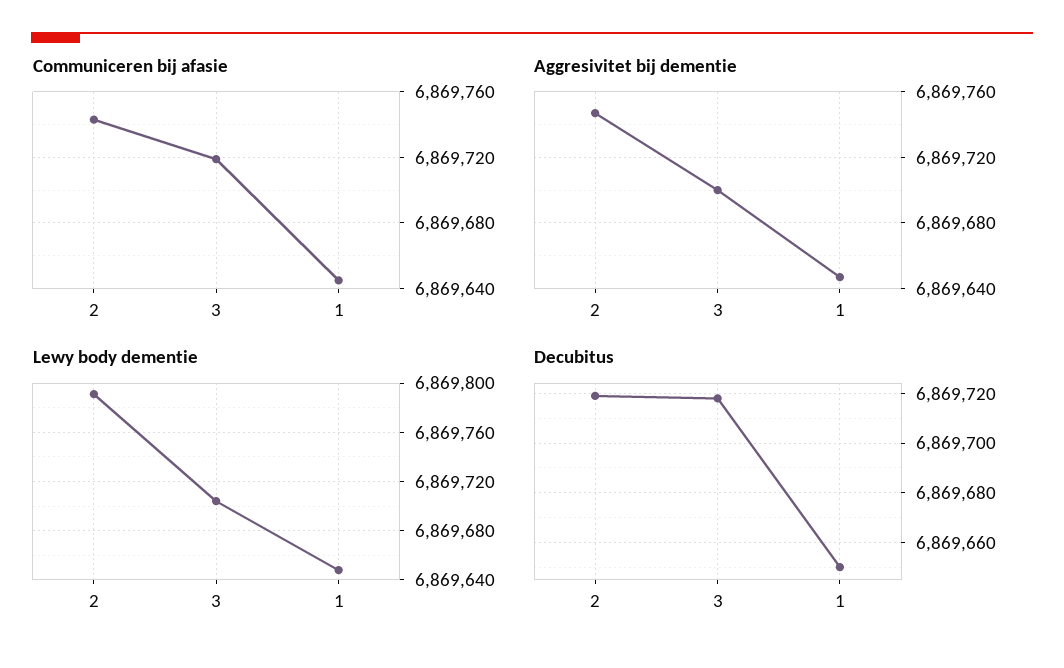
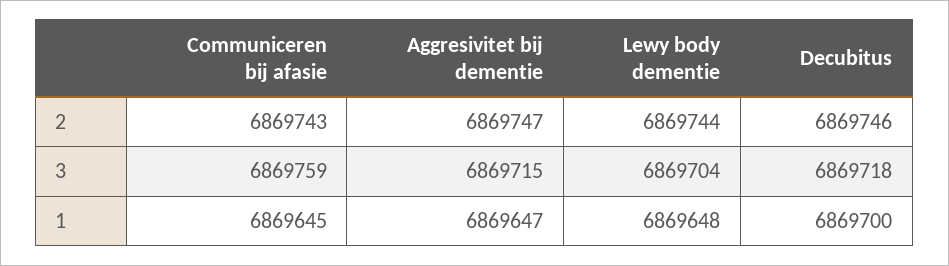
Communiceren bij afasie, 3: 6869720 -> 6869759
Aggresivitet bij dementie, 3: 6869700 -> 6869715
Lewy body dementie, 2: 6869790 -> 6869744
Decubitus, 2: 6869720 -> 6869746
Decubitus, 1: 6869650 -> 6869700

